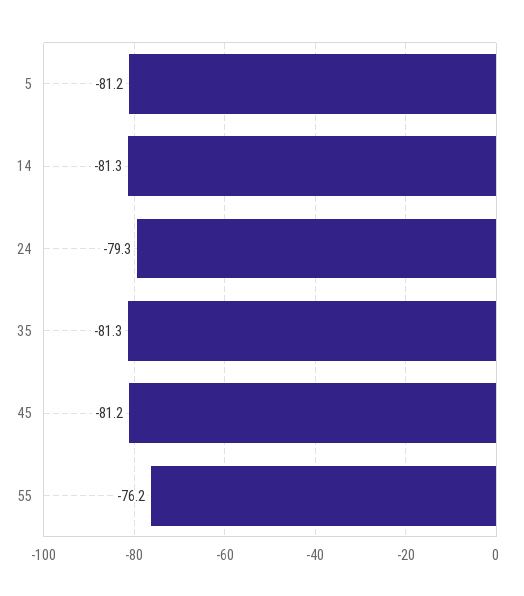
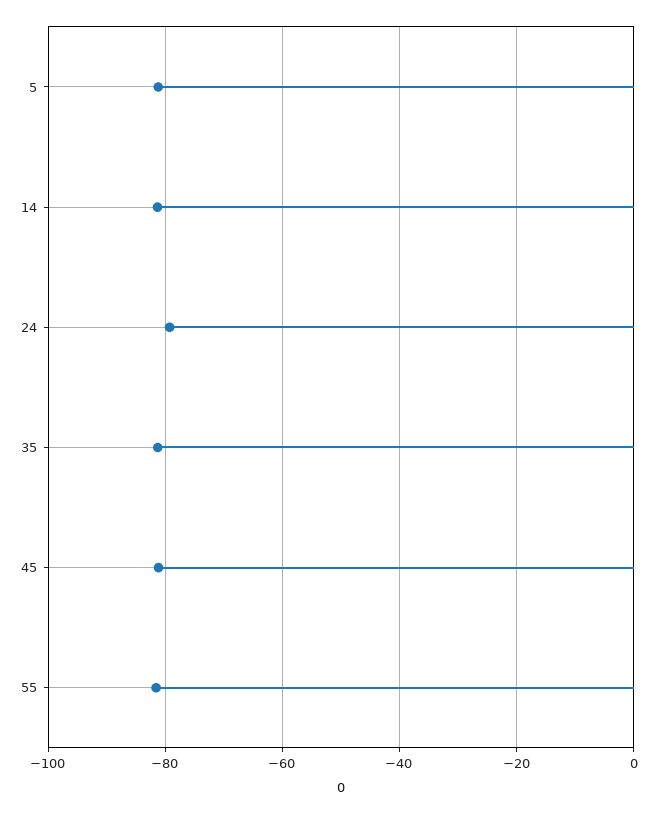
55: -76.2 -> -82

